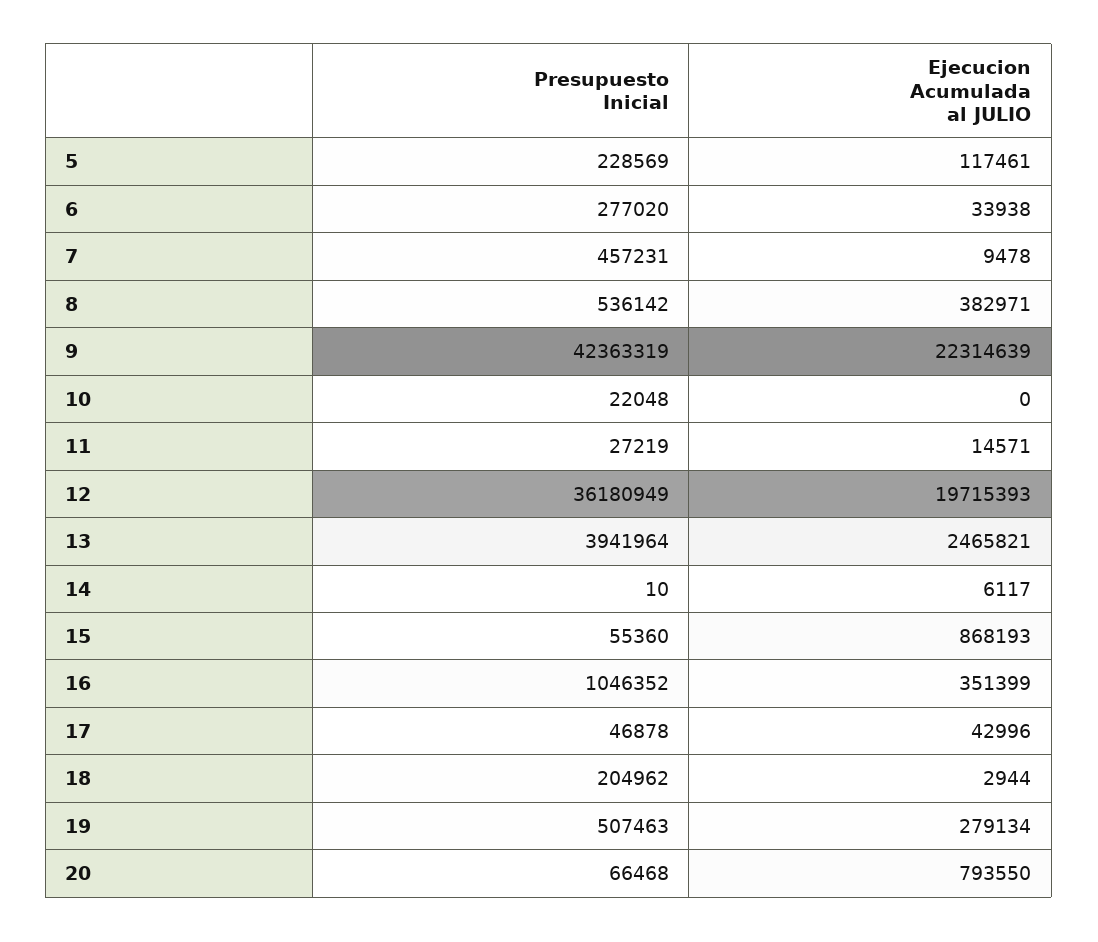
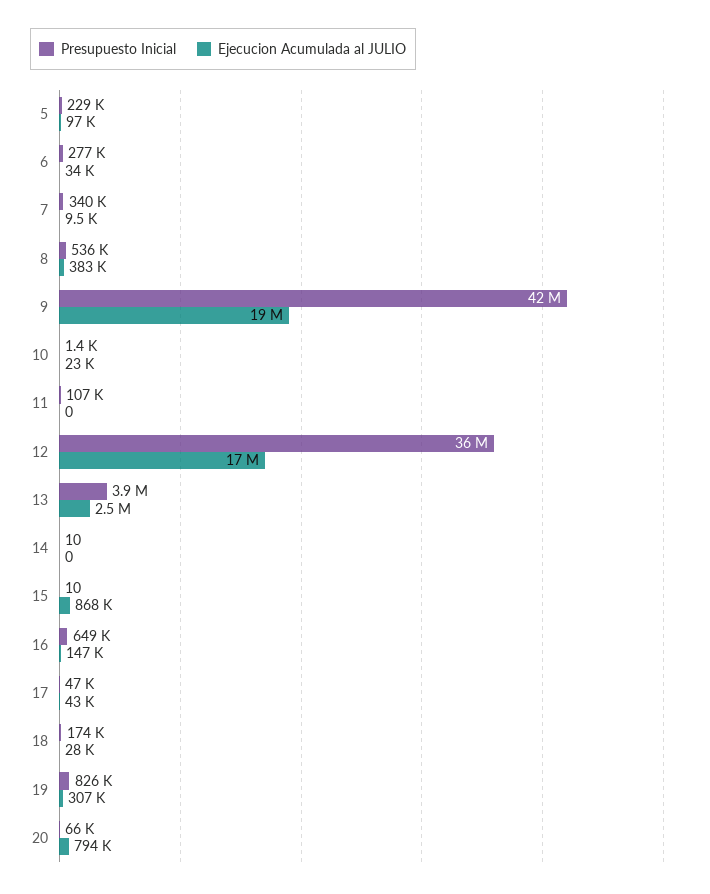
Ejecucion Acumulada al JULIO, 5: 117461 -> 97000
Presupuesto Inicial, 7: 457231 -> 340000
Ejecucion Acumulada al JULIO, 9: 22314639 -> 19000000
Presupuesto Inicial, 10: 22048 -> 1400
Ejecucion Acumulada al JULIO, 10: 0 -> 23000
Presupuesto Inicial, 11: 27219 -> 107000
Ejecucion Acumulada al JULIO, 11: 14571 -> 0
Ejecucion Acumulada al JULIO, 12: 19715393 -> 17000000
Ejecucion Acumulada al JULIO, 14: 6117 -> 0
Presupuesto Inicial, 15: 55360 -> 10
Presupuesto Inicial, 16: 1046352 -> 649000
Ejecucion Acumulada al JULIO, 16: 351399 -> 147000
Presupuesto Inicial, 18: 204962 -> 174000
Ejecucion Acumulada al JULIO, 18: 2944 -> 28000
Presupuesto Inicial, 19: 507463 -> 826000
Ejecucion Acumulada al JULIO, 19: 279134 -> 307000

